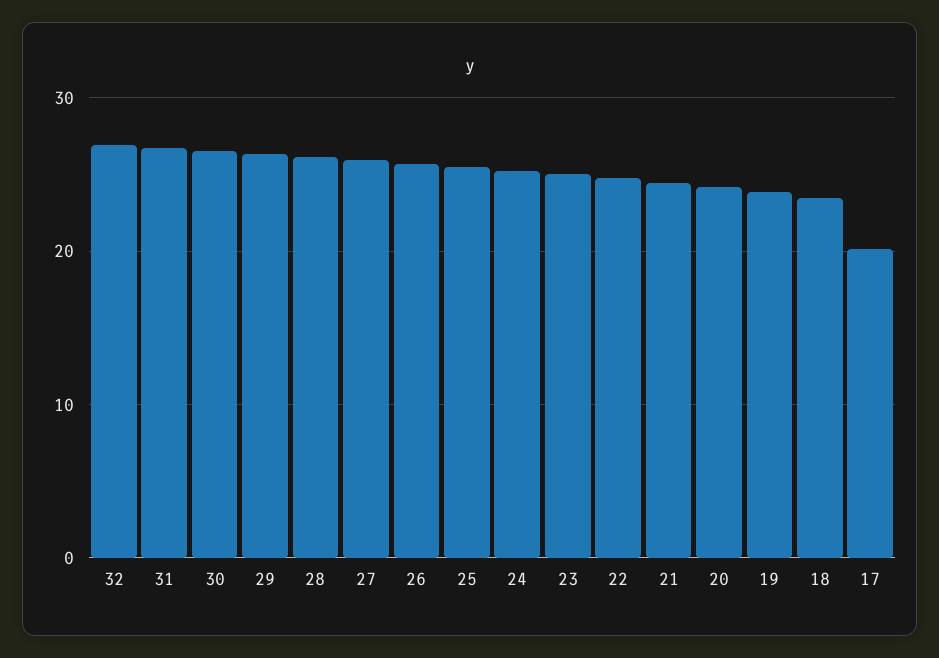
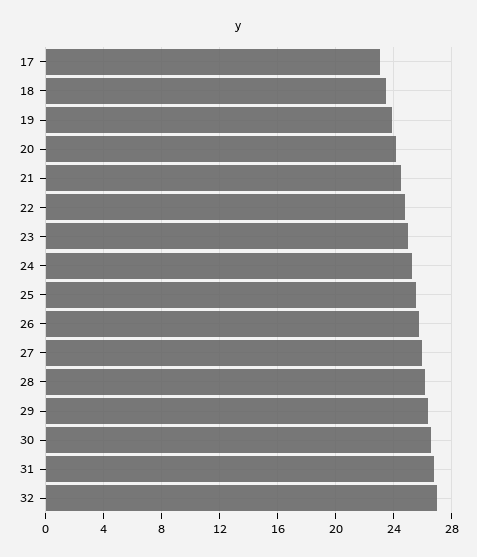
17: 20 -> 23

